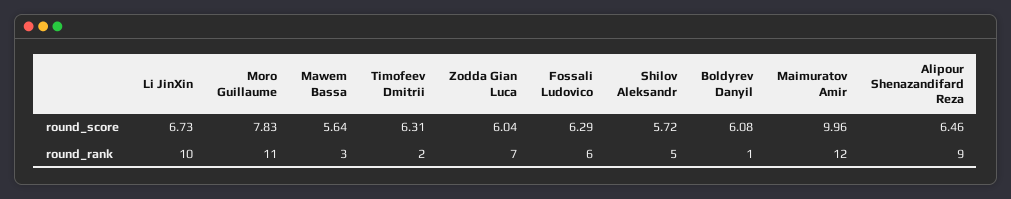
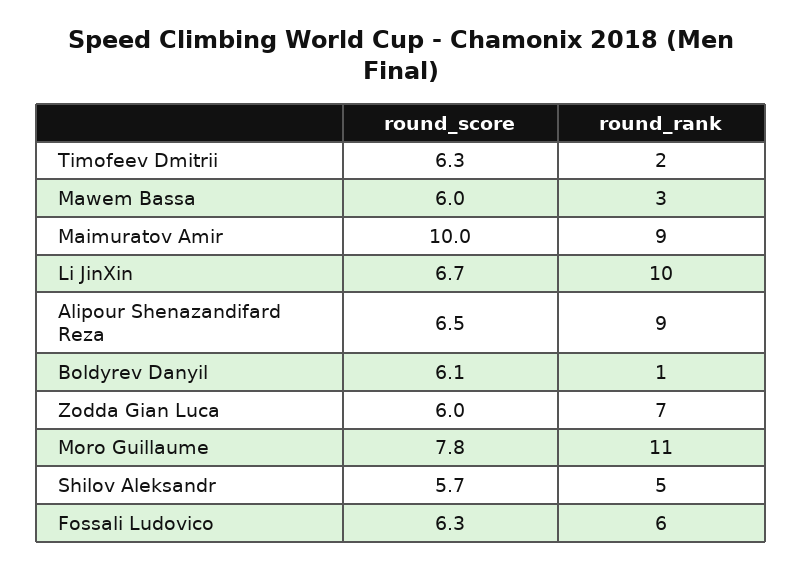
Mawem Bassa, round_score: 5.64 -> 6
Maimuratov Amir, round_rank: 12 -> 9

